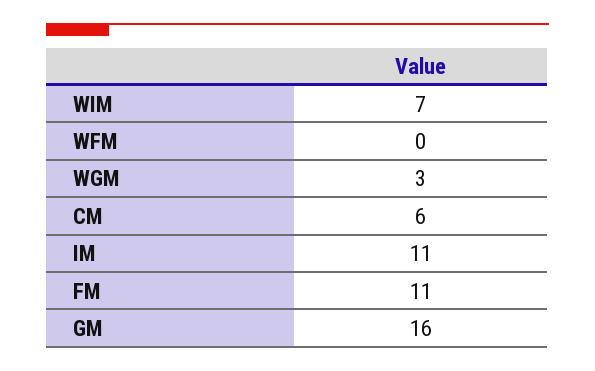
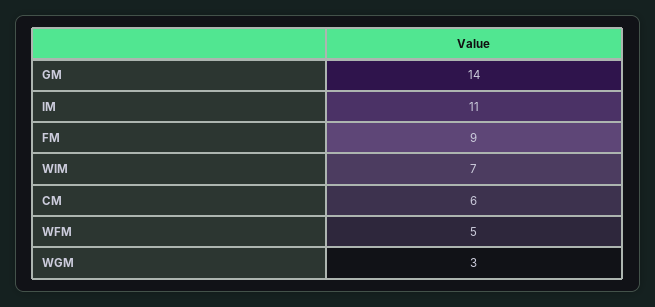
WFM: 0 -> 5
FM: 11 -> 9
GM: 16 -> 14

